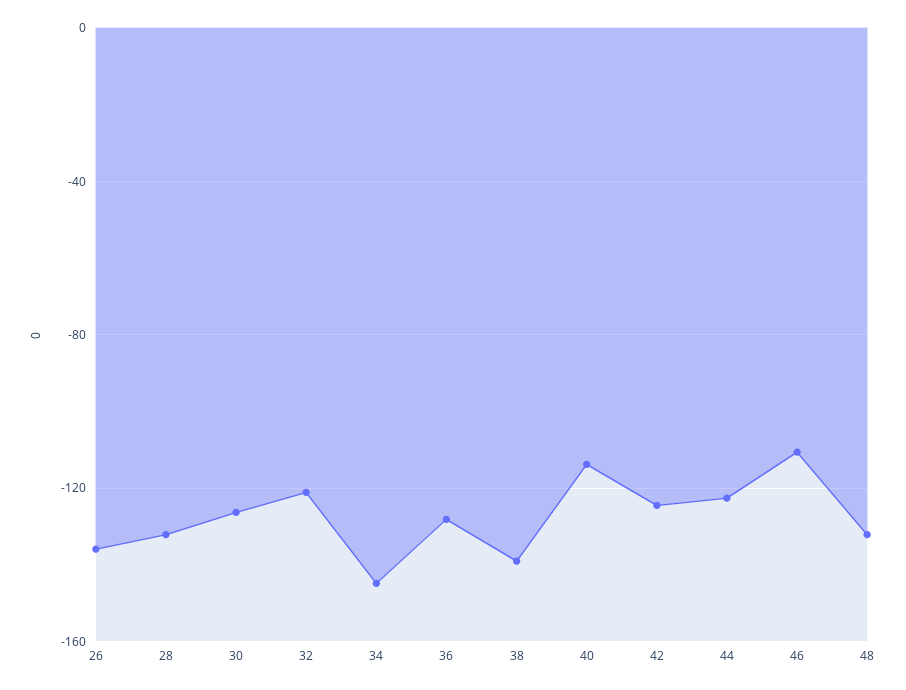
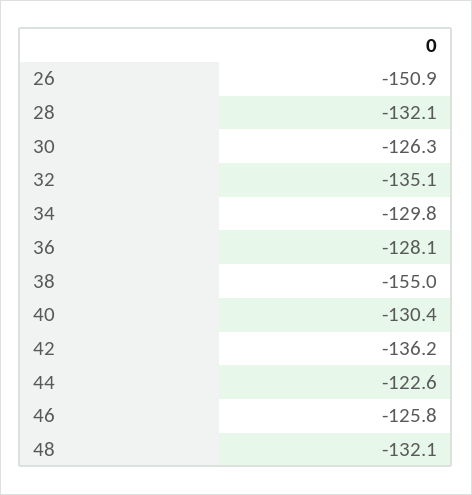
26: -135 -> -150.9
32: -120 -> -135.1
34: -145 -> -129.8
38: -140 -> -155
40: -115 -> -130.4
42: -125 -> -136.2
46: -110 -> -125.8

